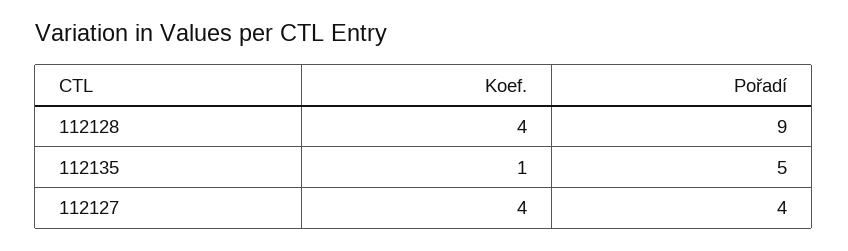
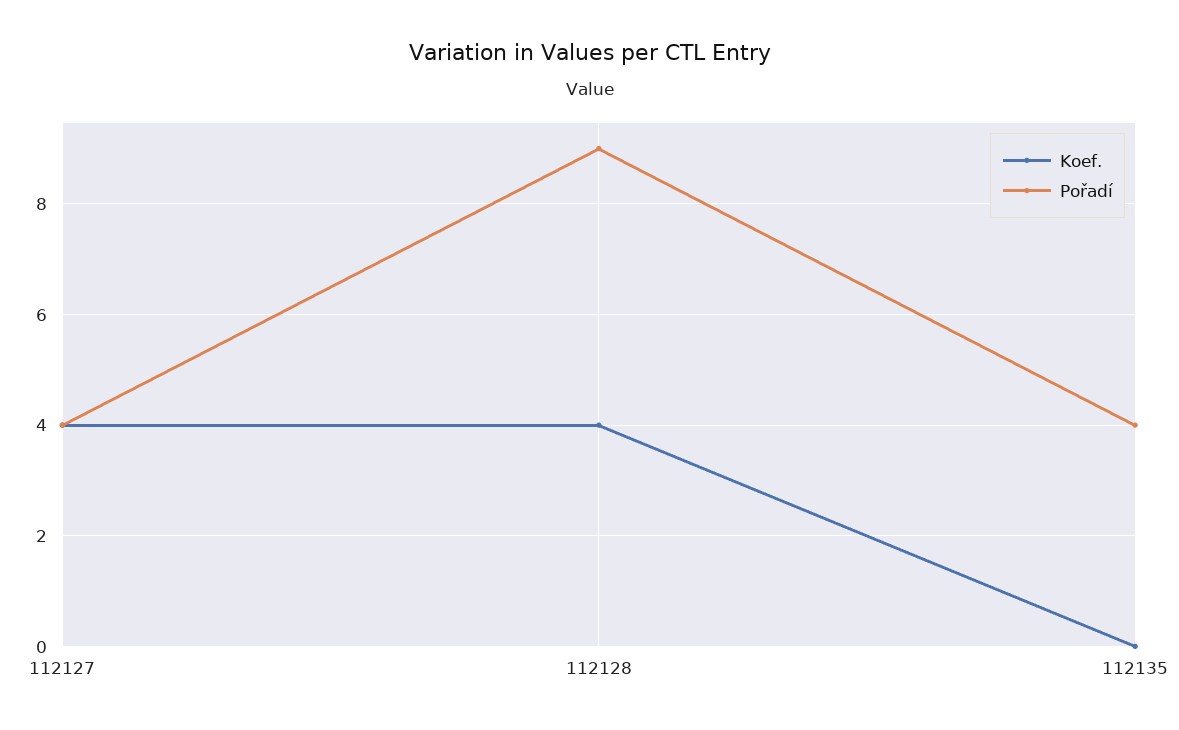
Koef., 112135: 1 -> 0
Pořadí, 112135: 5 -> 4

